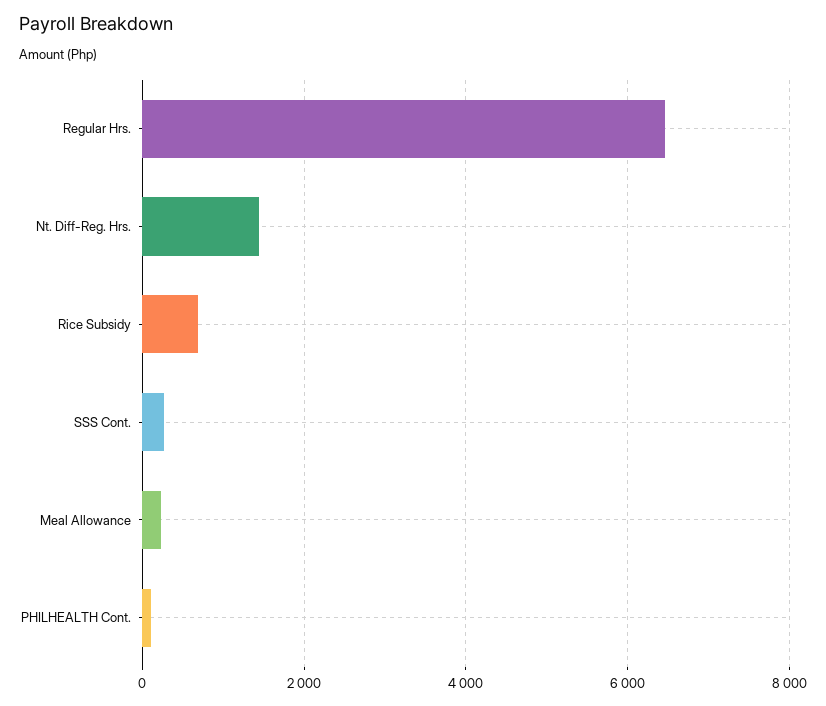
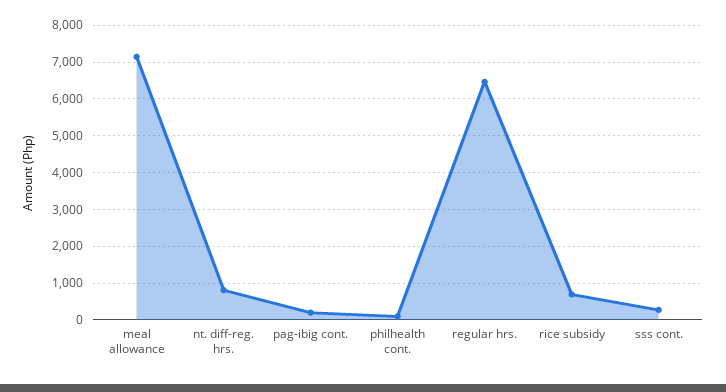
Nt. Diff-Reg. Hrs.: 1400 -> 800
Meal Allowance: 200 -> 7200
pag-ibig cont.: none -> 200

